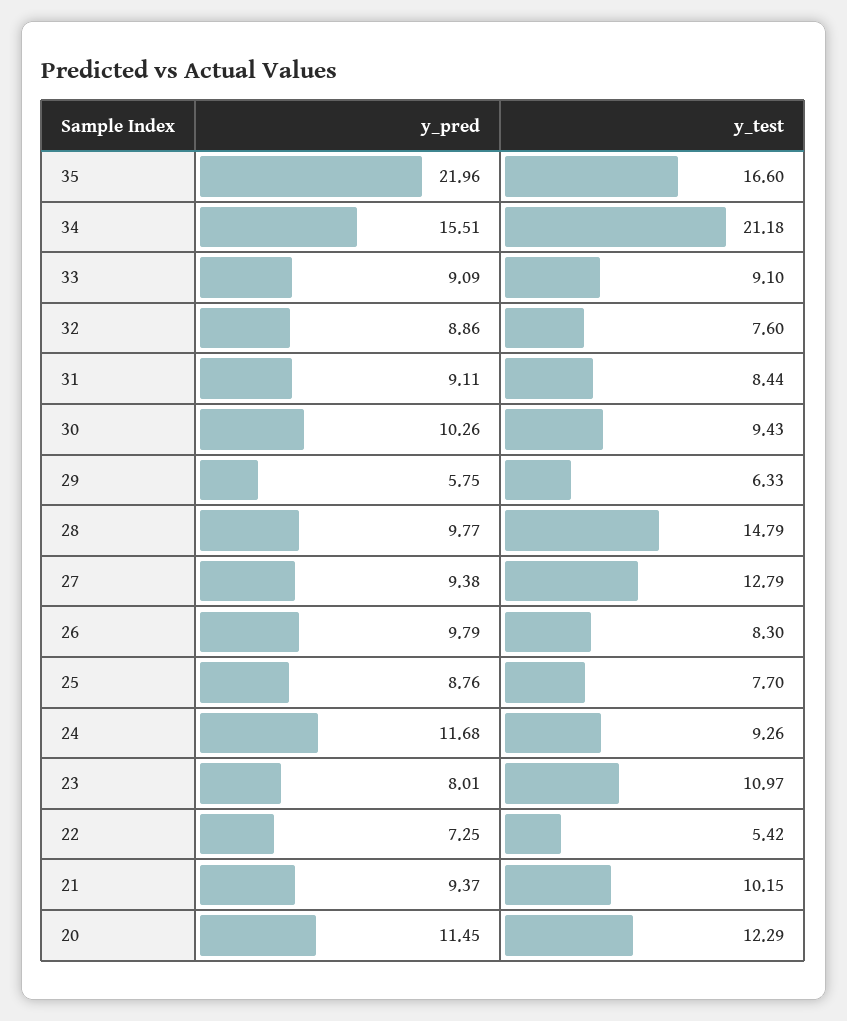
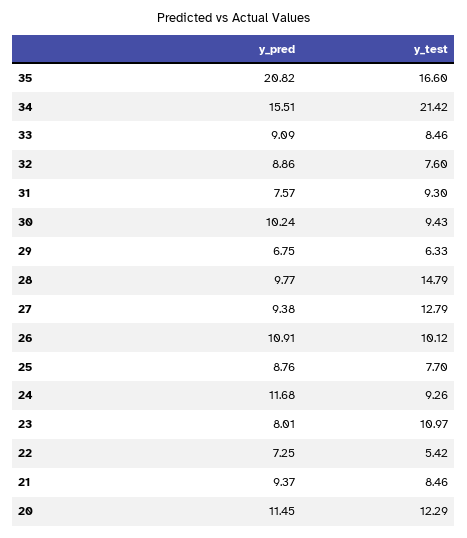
y_pred, 35: 21.96 -> 20.82
y_test, 34: 21.18 -> 21.42
y_test, 33: 9.1 -> 8.46
y_pred, 31: 9.11 -> 7.57
y_test, 31: 8.44 -> 9.3
y_pred, 30: 10.26 -> 10.24
y_pred, 29: 5.75 -> 6.75
y_pred, 26: 9.79 -> 10.91
y_test, 26: 8.3 -> 10.12
y_test, 21: 10.15 -> 8.46

